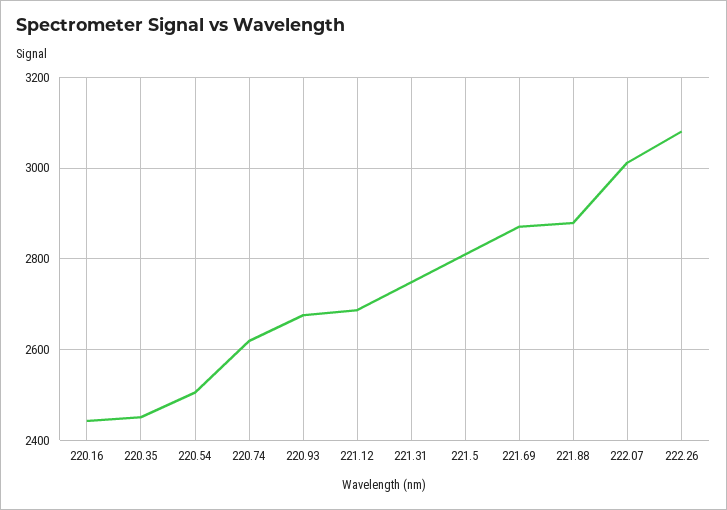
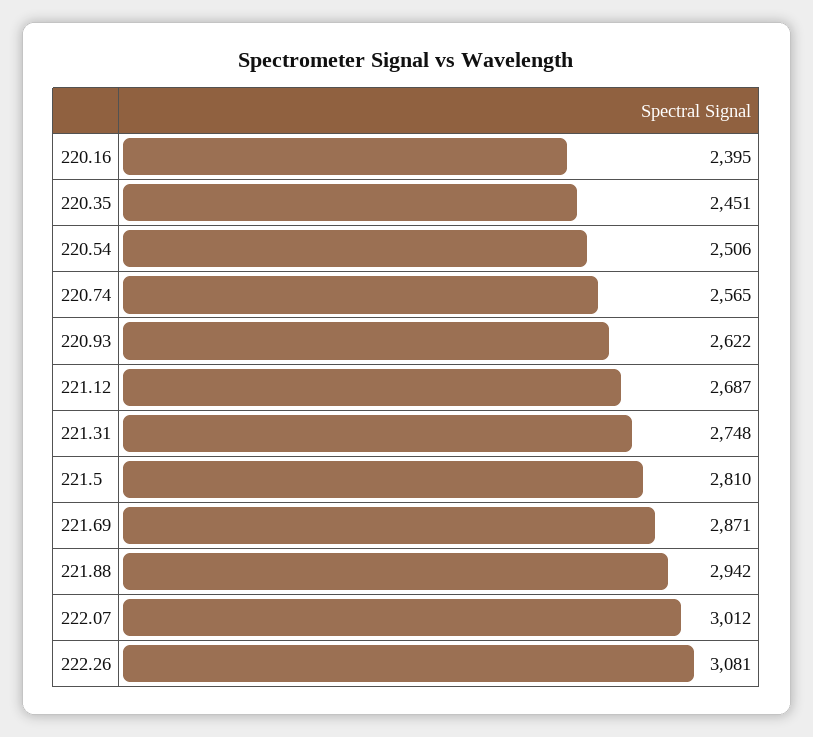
220.16: 2440 -> 2395
220.74: 2620 -> 2565
220.93: 2680 -> 2622
221.88: 2880 -> 2942

